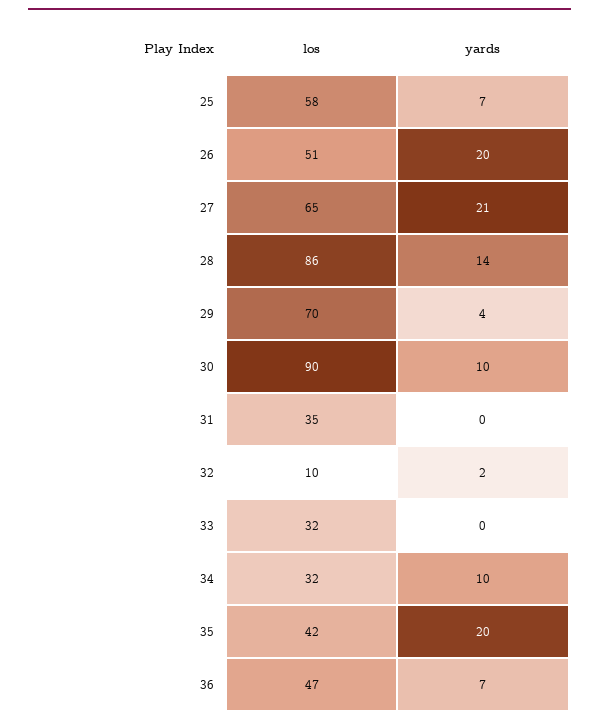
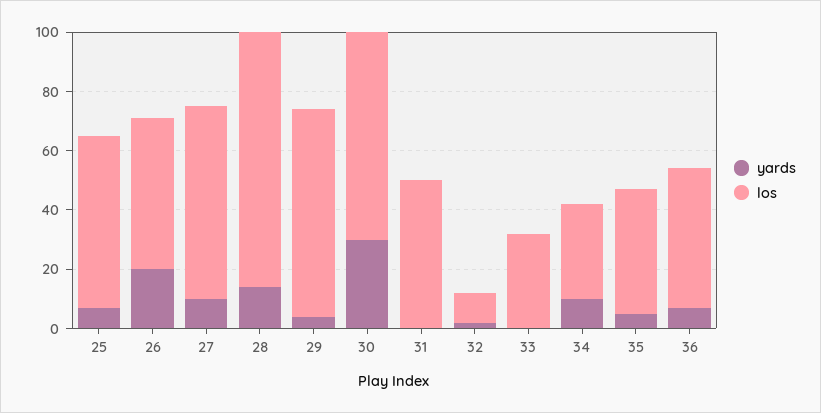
yards, 27: 21 -> 10
los, 30: 90 -> 70
yards, 30: 10 -> 30
los, 31: 35 -> 50
yards, 35: 20 -> 5

